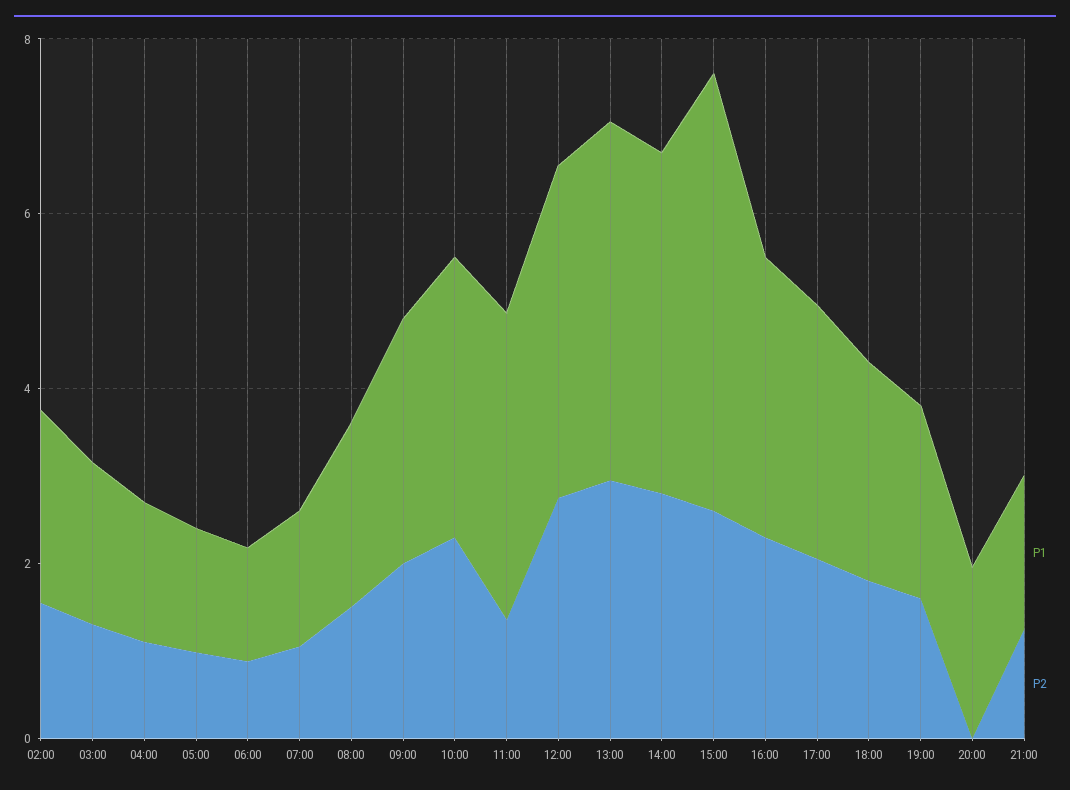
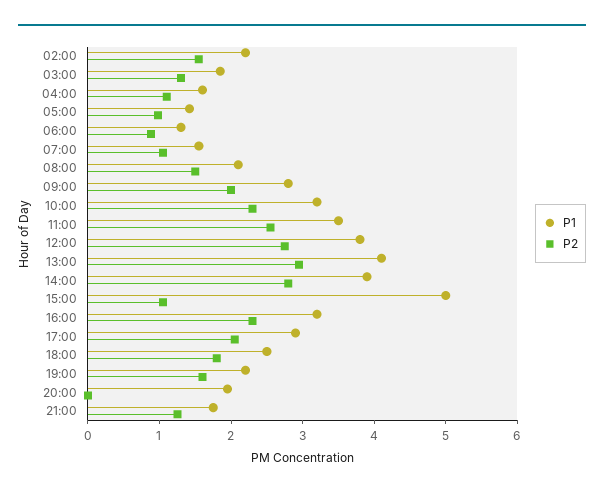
P2, 11:00: 1.5 -> 2.6
P2, 15:00: 2.5 -> 1

